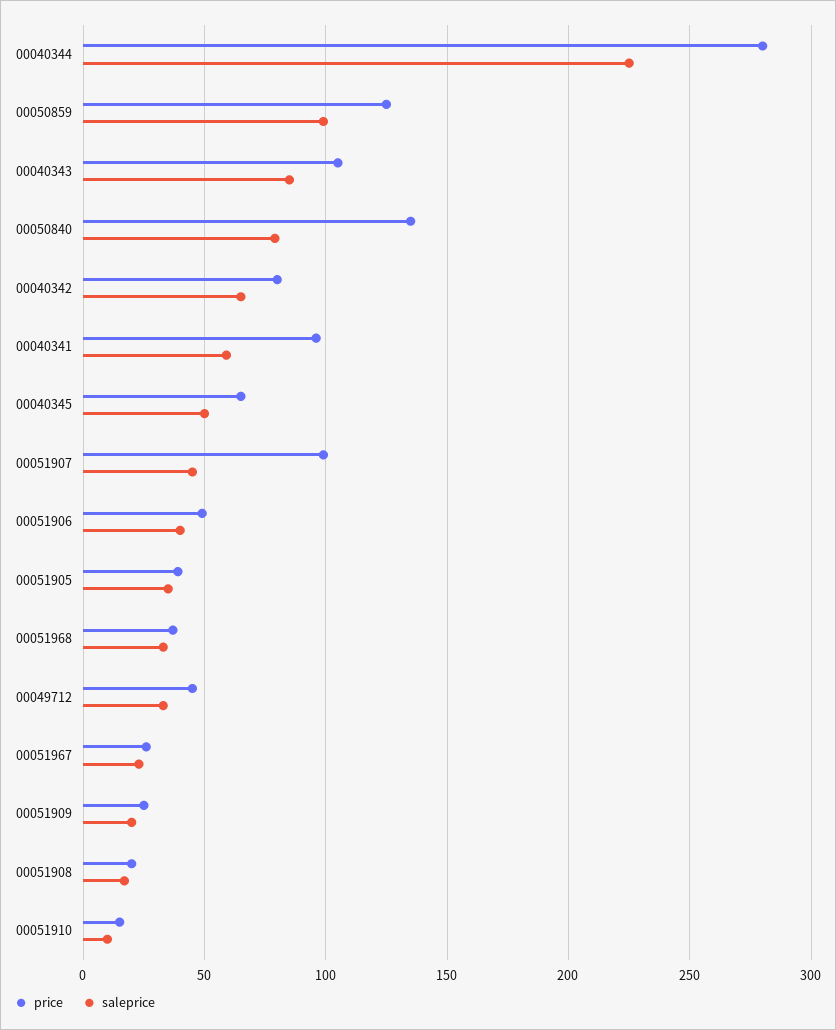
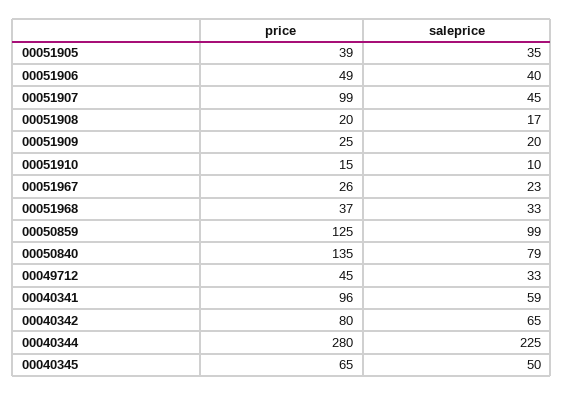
price, 00040343: 105 -> none
saleprice, 00040343: 85 -> none

